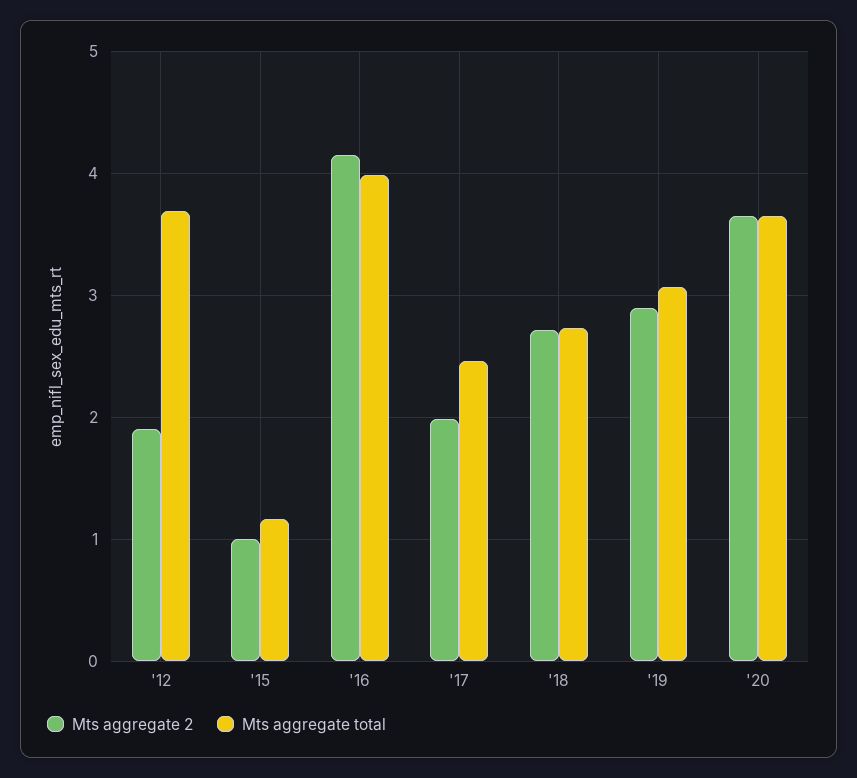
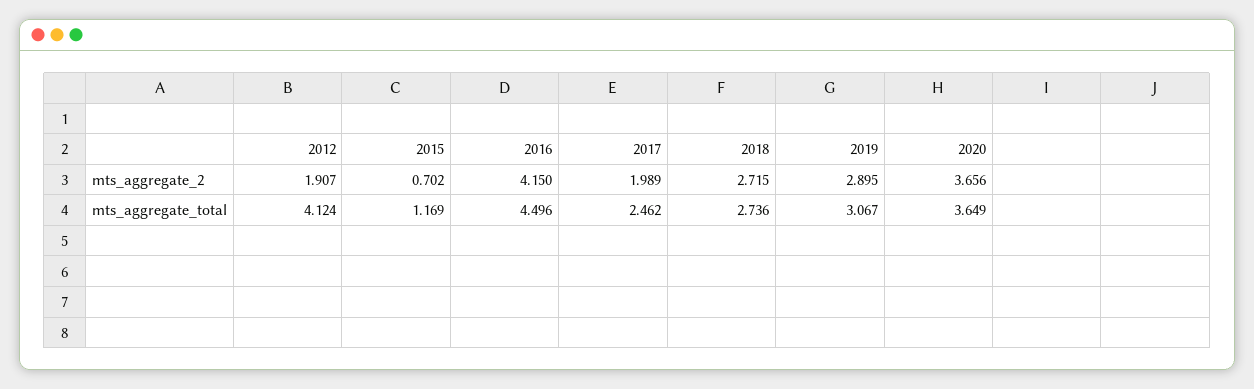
Mts aggregate total, '12: 3.7 -> 4.124
Mts aggregate 2, '15: 1 -> 0.702
Mts aggregate total, '16: 4 -> 4.496

